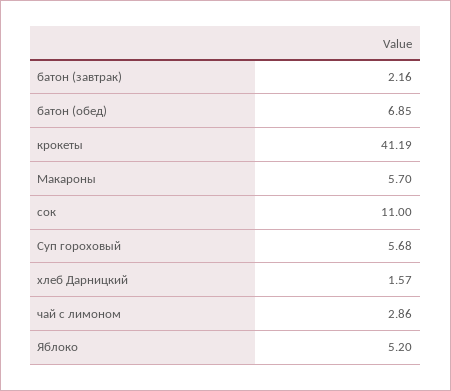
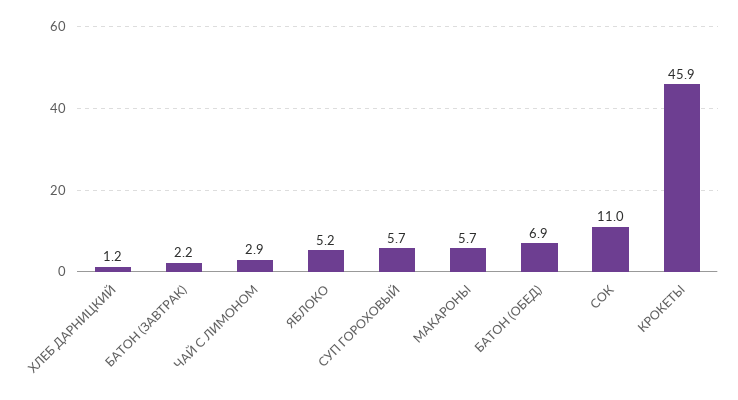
крокеты: 41.19 -> 45.9
хлеб Дарницкий: 1.57 -> 1.2

